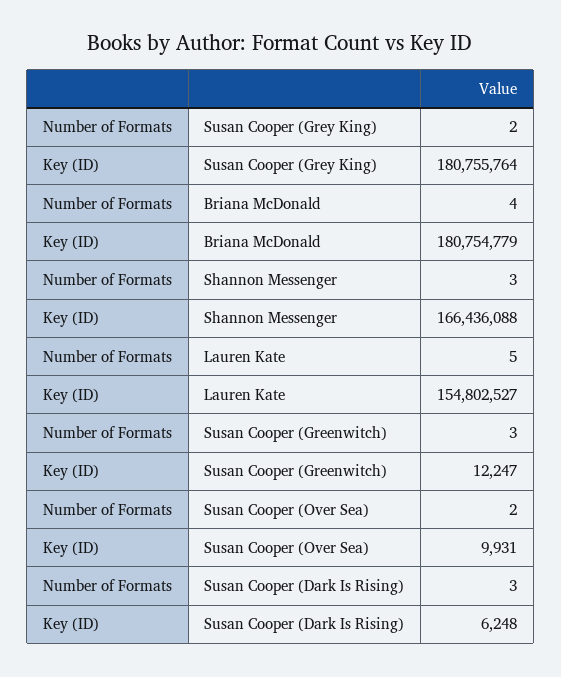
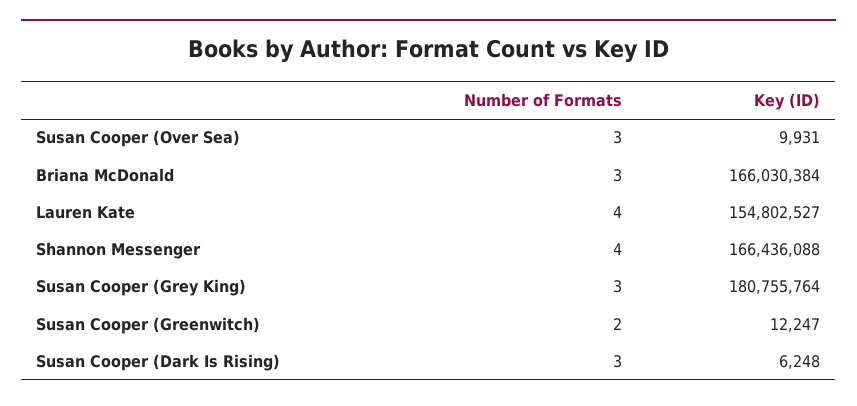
Number of Formats, Susan Cooper (Grey King): 2 -> 3
Number of Formats, Briana McDonald: 4 -> 3
Key (ID), Briana McDonald: 180754779 -> 166030384
Number of Formats, Shannon Messenger: 3 -> 4
Number of Formats, Lauren Kate: 5 -> 4
Number of Formats, Susan Cooper (Greenwitch): 3 -> 2
Number of Formats, Susan Cooper (Over Sea): 2 -> 3

